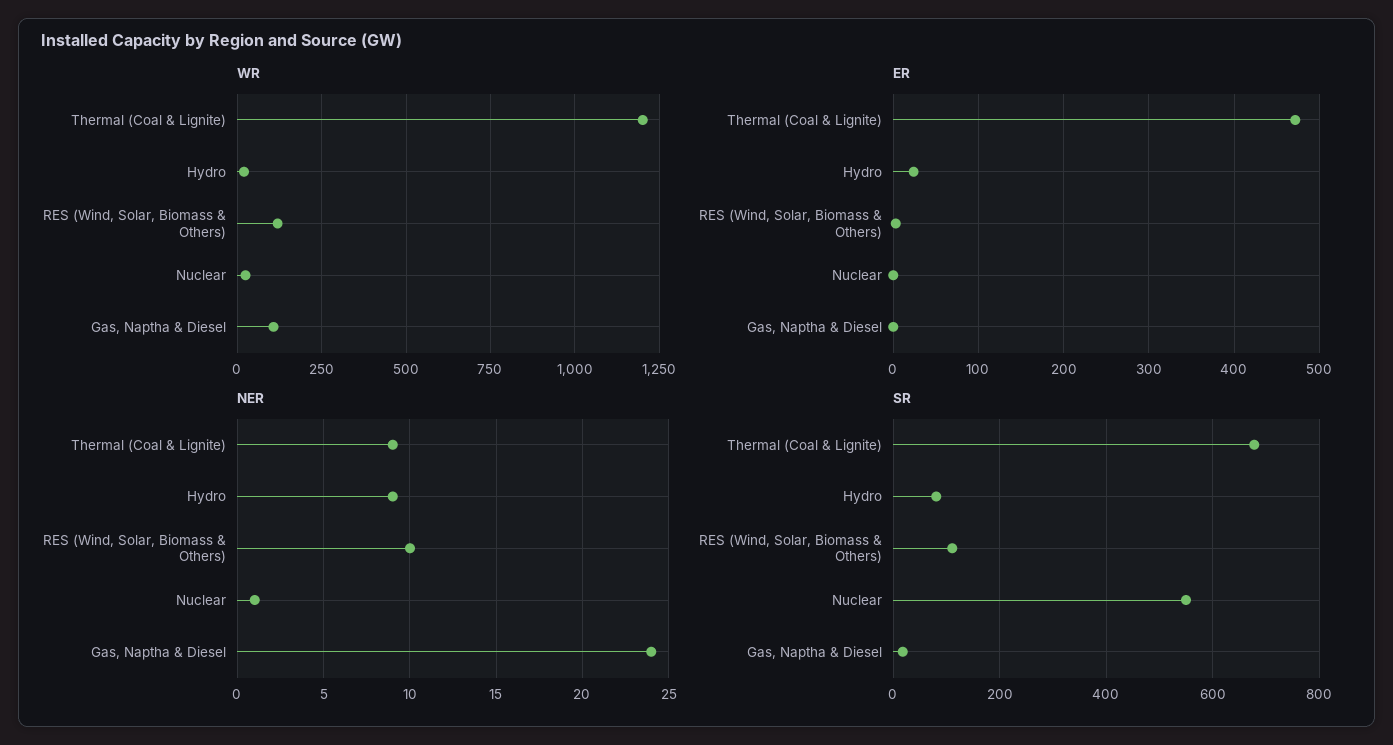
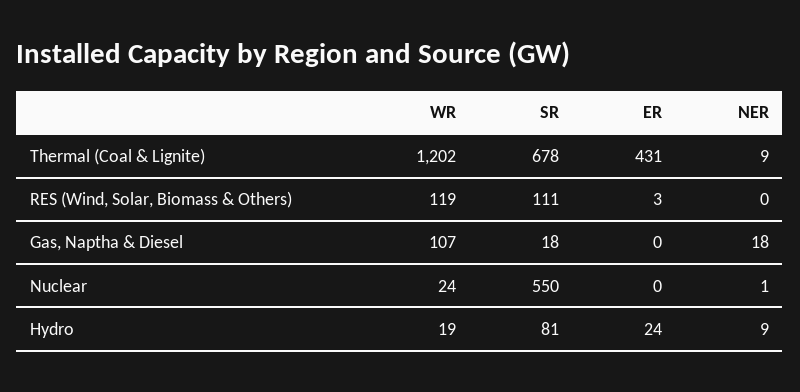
ER, Thermal (Coal & Lignite): 470 -> 431
NER, RES (Wind, Solar, Biomass & Others): 10 -> 0
NER, Gas, Naptha & Diesel: 24 -> 18

